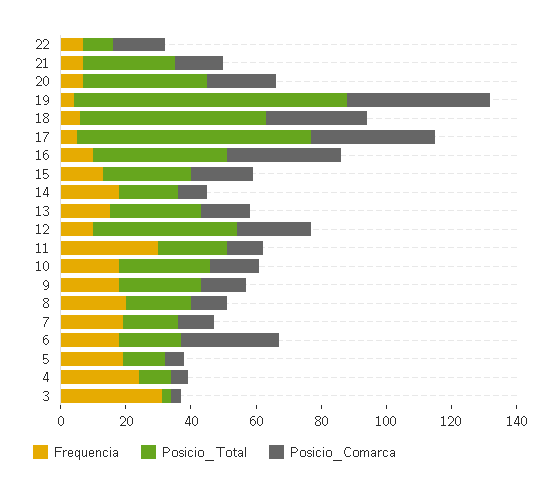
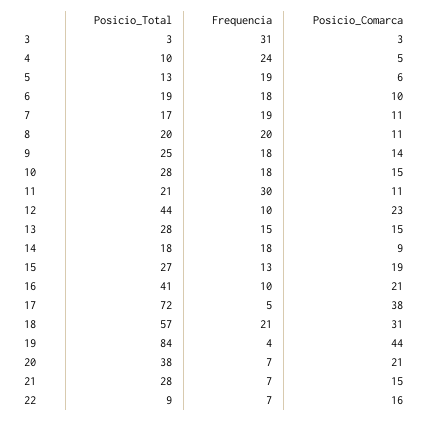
Frequencia, 18: 5 -> 21
Posicio_Comarca, 16: 35 -> 21
Posicio_Comarca, 6: 30 -> 10

